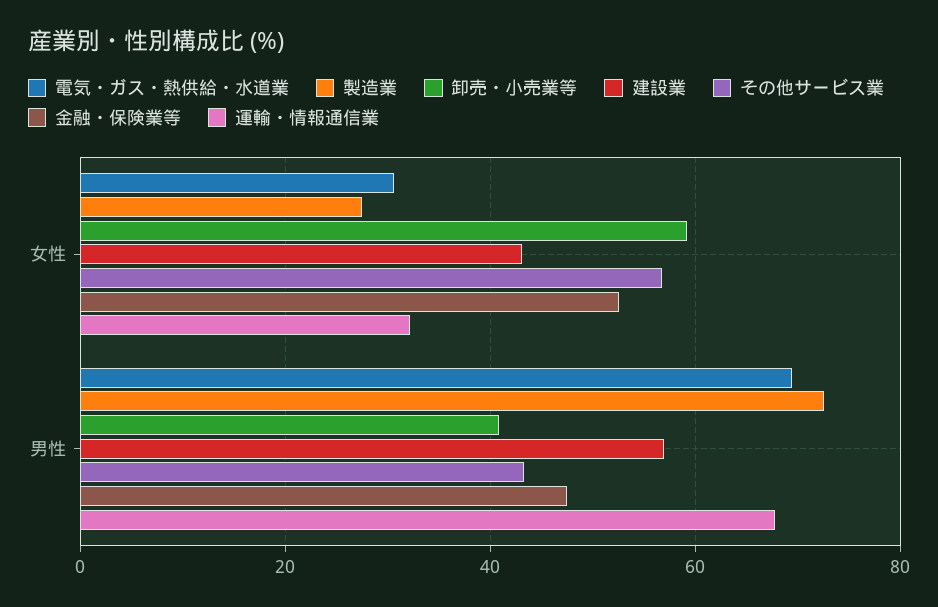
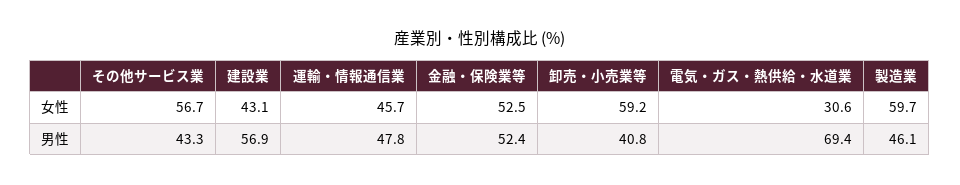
製造業, 女性: 28 -> 59.7
運輸・情報通信業, 女性: 32 -> 45.7
製造業, 男性: 72 -> 46.1
金融・保険業等, 男性: 48 -> 52.4
運輸・情報通信業, 男性: 68 -> 47.8

